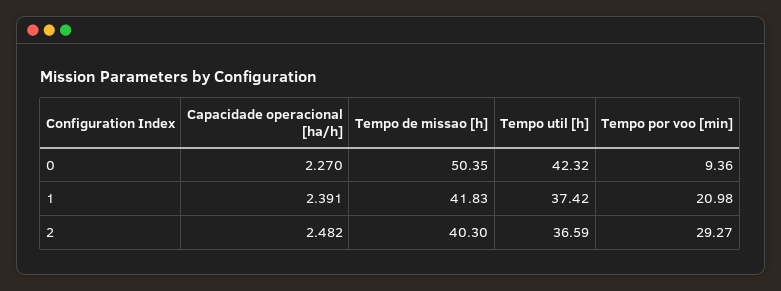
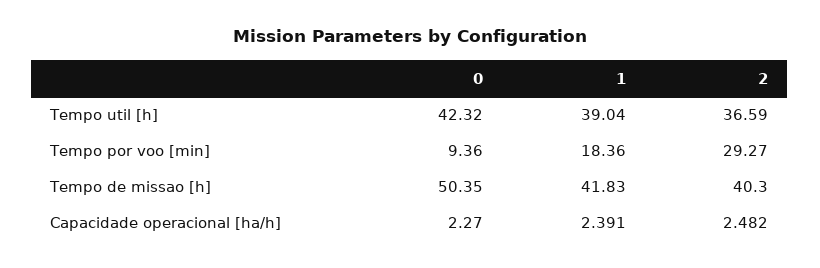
Tempo util [h], 1: 37.42 -> 39.04
Tempo por voo [min], 1: 20.98 -> 18.36

